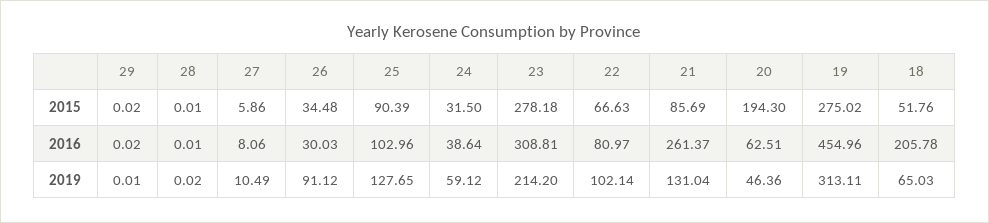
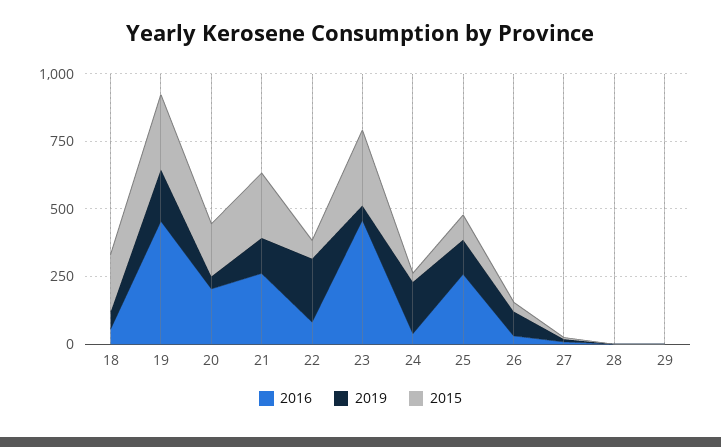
2015, 21: 85.69 -> 250
2015, 18: 51.76 -> 200
2016, 25: 102.96 -> 250
2016, 23: 308.81 -> 450
2016, 20: 62.51 -> 200
2016, 18: 205.78 -> 50
2019, 24: 59.12 -> 200
2019, 23: 214.2 -> 50
2019, 22: 102.14 -> 250
2019, 19: 313.11 -> 200

